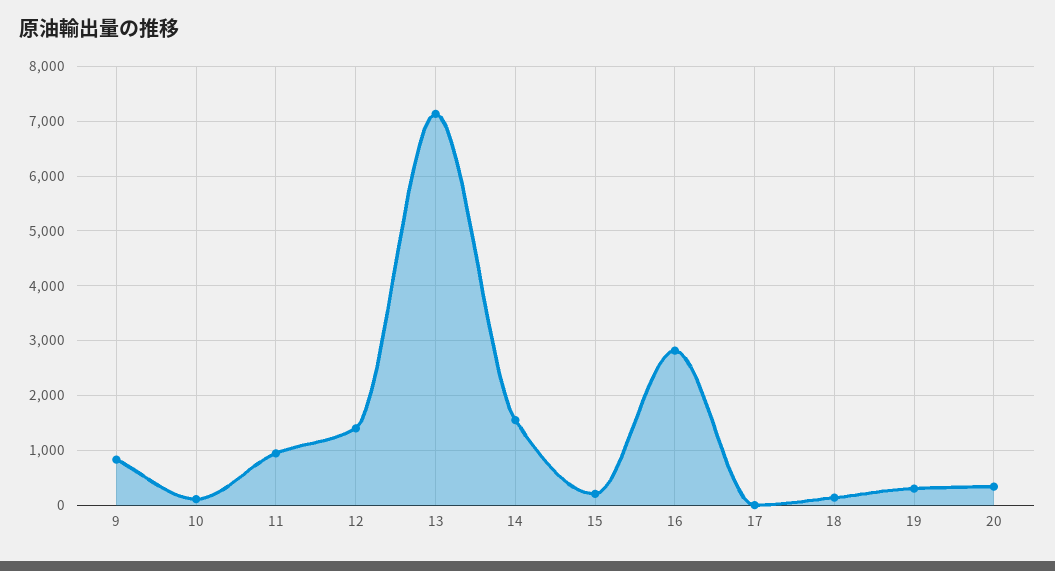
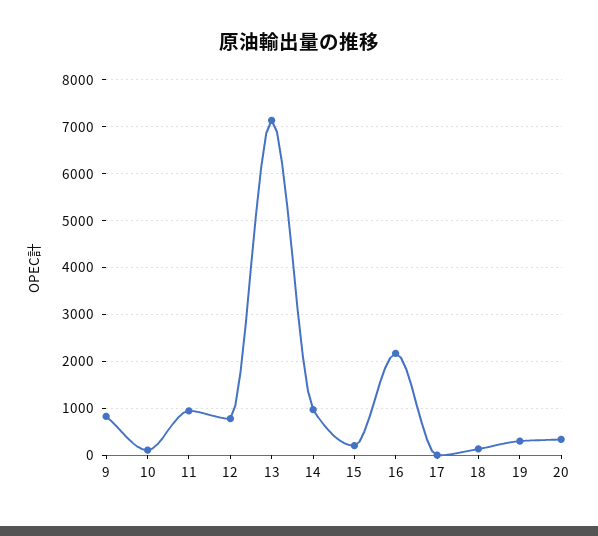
12: 1400 -> 800
14: 1600 -> 1000
16: 2800 -> 2200

